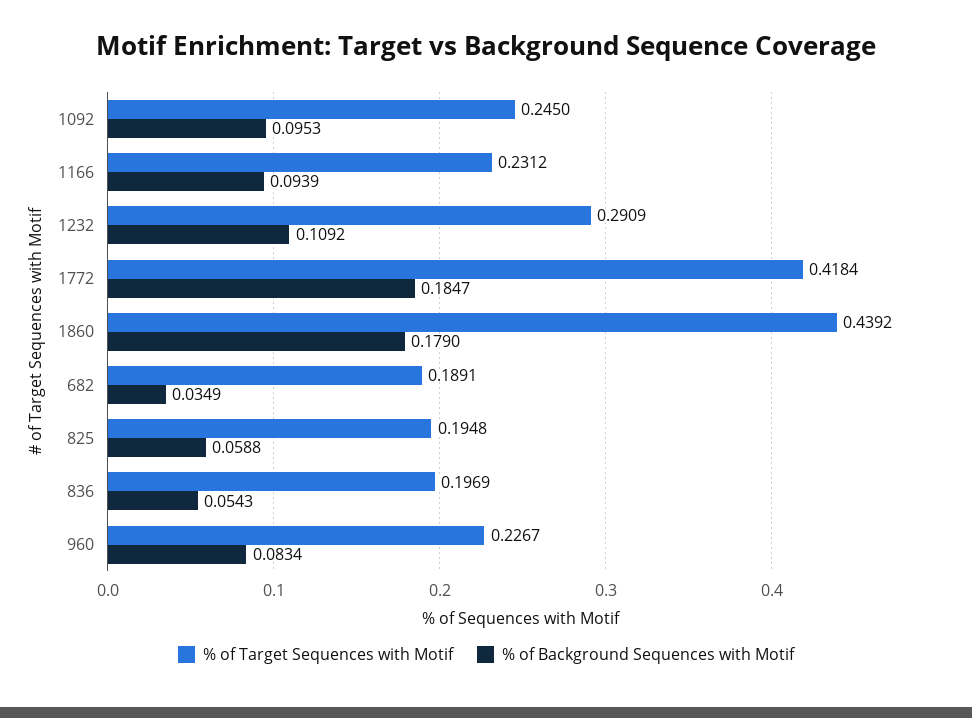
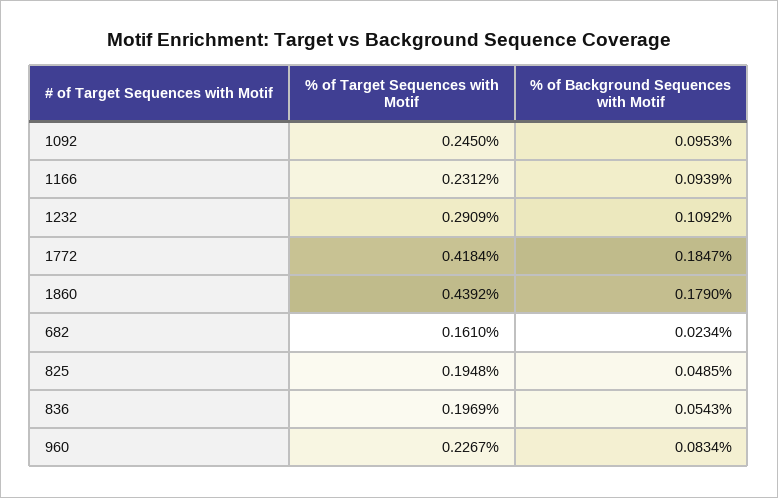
% of Target Sequences with Motif, 682: 0.1891 -> 0.161
% of Background Sequences with Motif, 682: 0.0349 -> 0.0234
% of Background Sequences with Motif, 825: 0.0588 -> 0.0485

